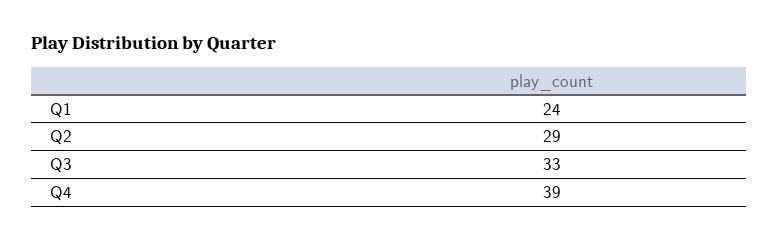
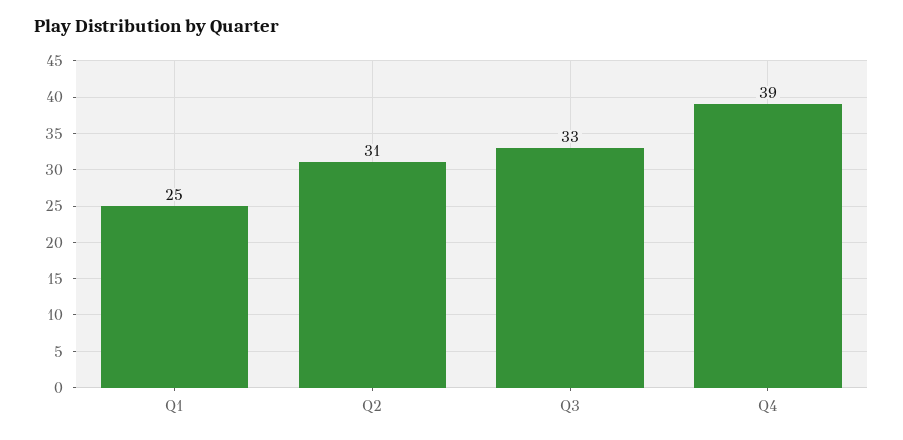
Q1: 24 -> 25
Q2: 29 -> 31

